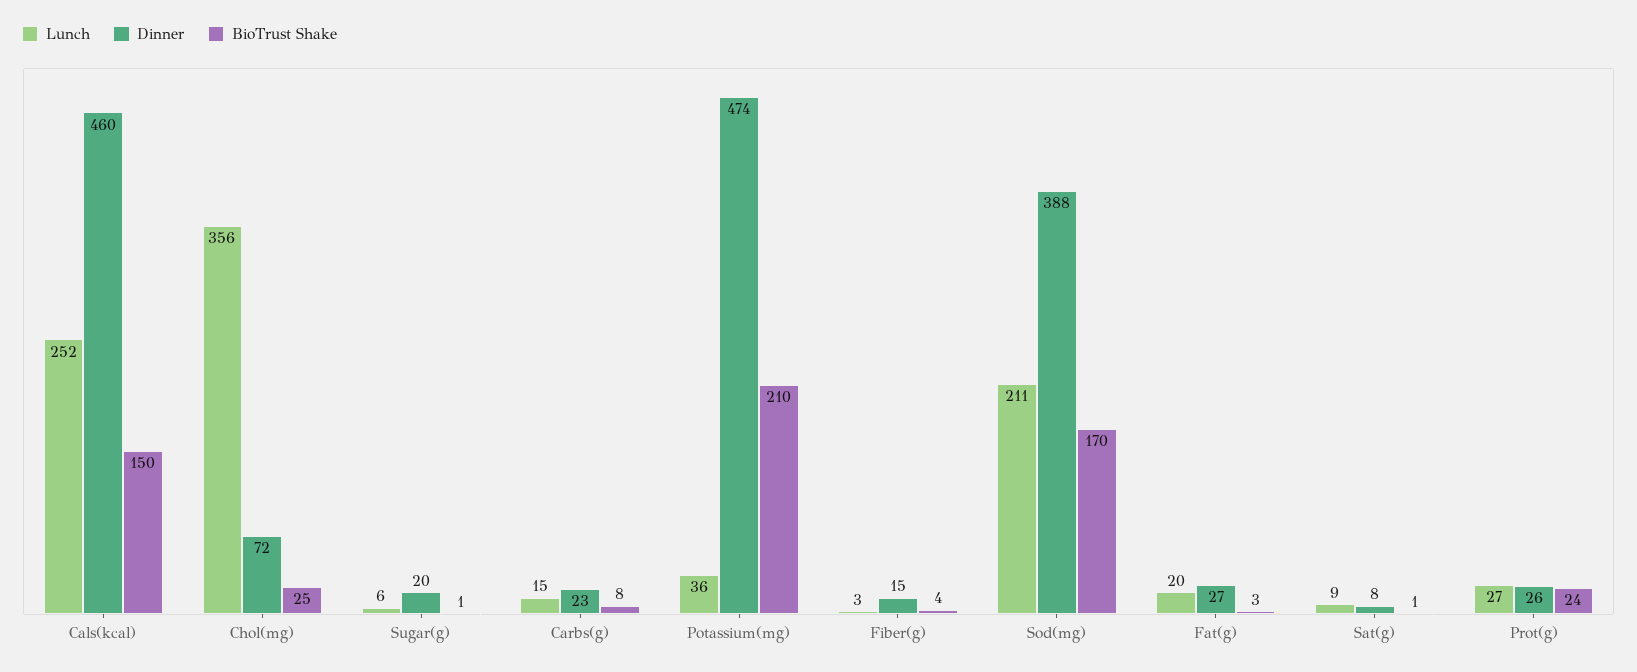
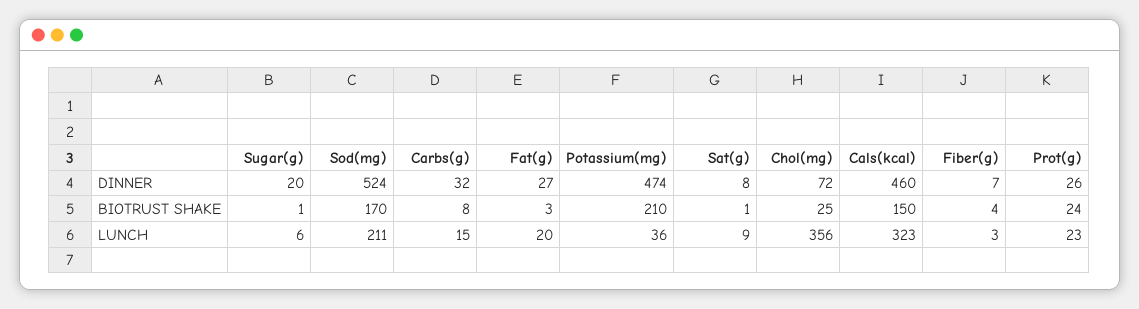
Lunch, Cals(kcal): 252 -> 323
Dinner, Carbs(g): 23 -> 32
Dinner, Fiber(g): 15 -> 7
Dinner, Sod(mg): 388 -> 524
Lunch, Prot(g): 27 -> 23

